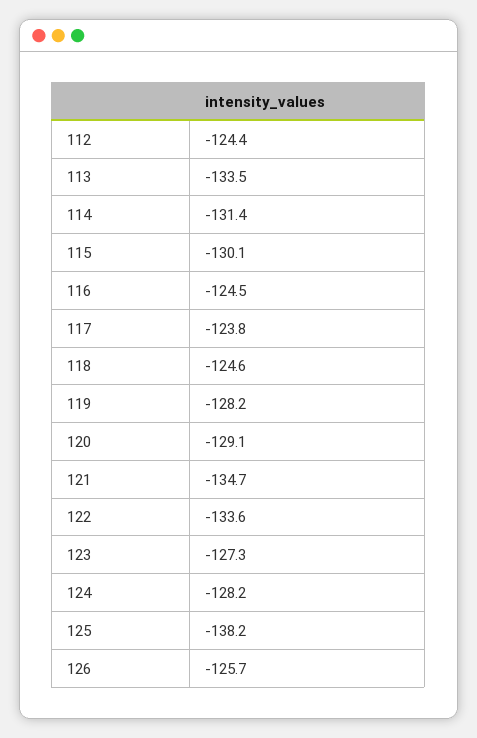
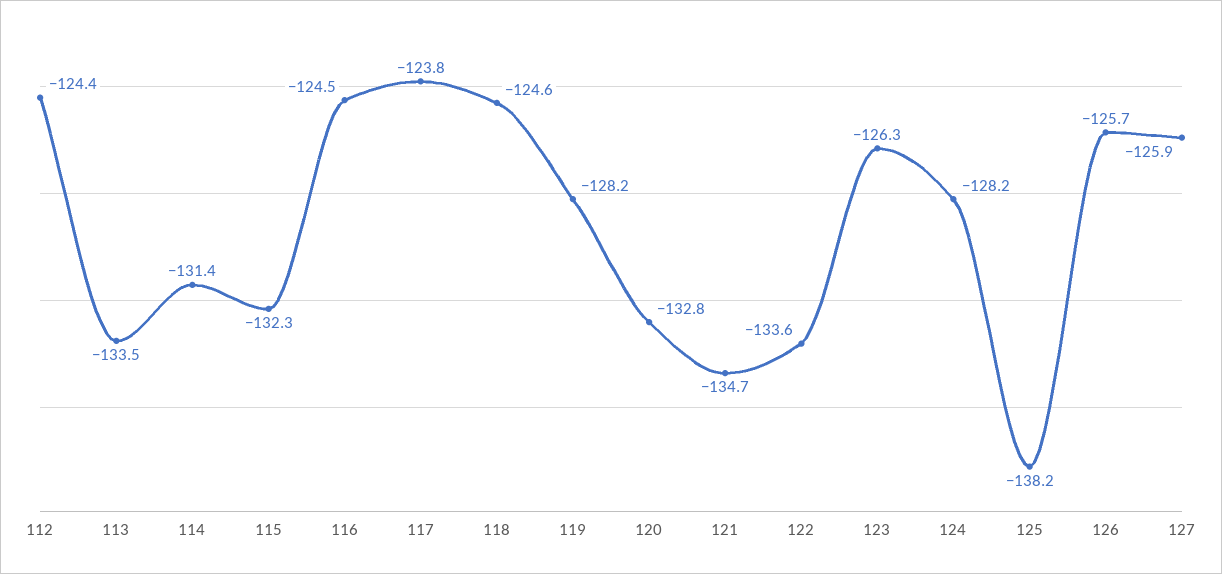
115: -130.1 -> -132.3
120: -129.1 -> -132.8
123: -127.3 -> -126.3
127: none -> -125.9

